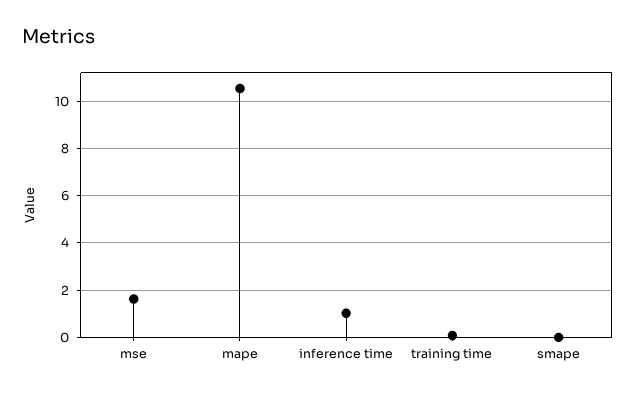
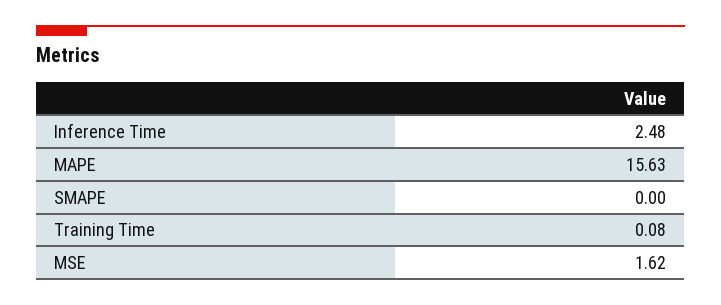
mape: 10.5 -> 15.63
inference time: 1 -> 2.48

